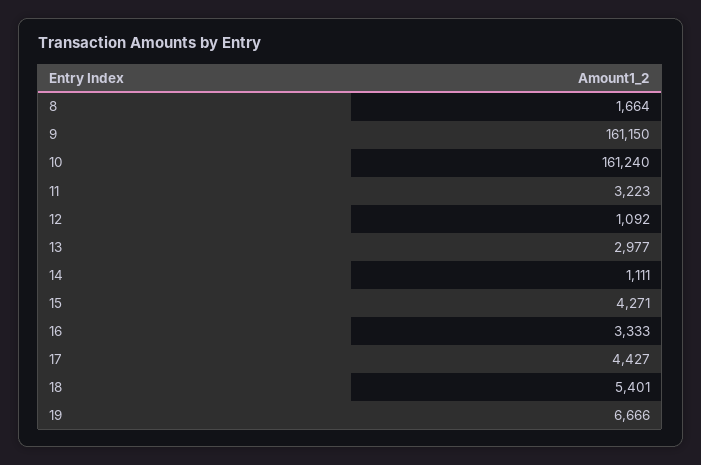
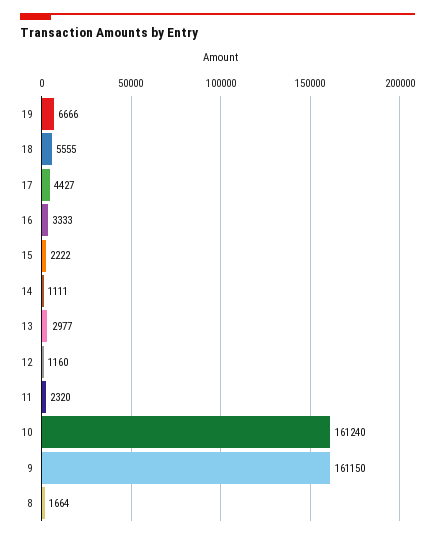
11: 3223 -> 2320
12: 1092 -> 1160
15: 4271 -> 2222
18: 5401 -> 5555

